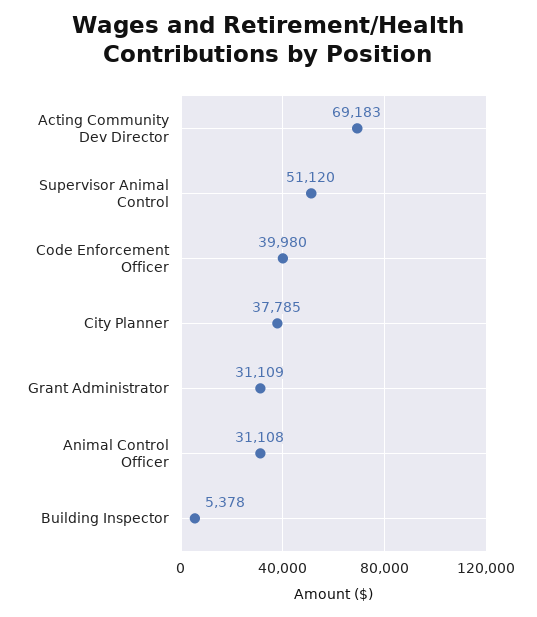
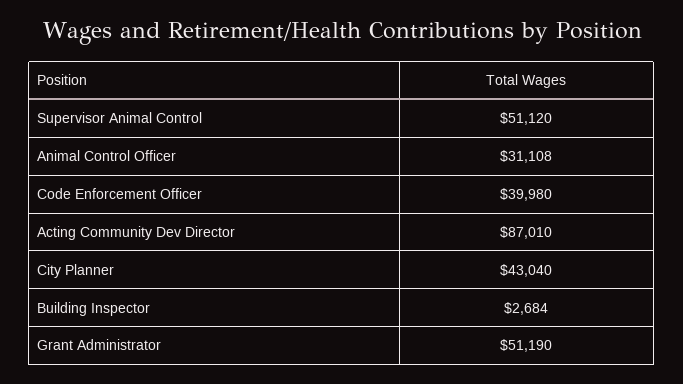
Acting Community Dev Director: 69183 -> 87010
City Planner: 37785 -> 43040
Grant Administrator: 31109 -> 51190
Building Inspector: 5378 -> 2684

